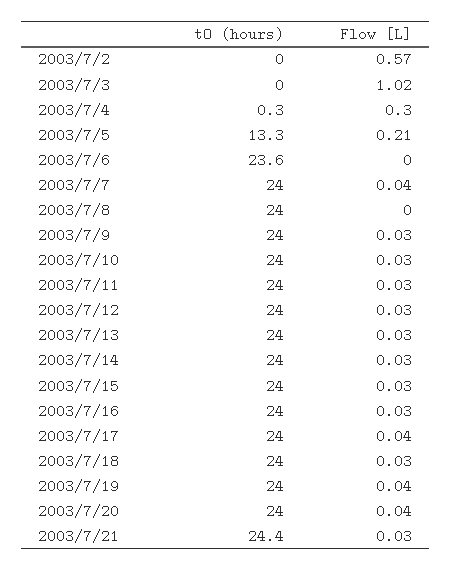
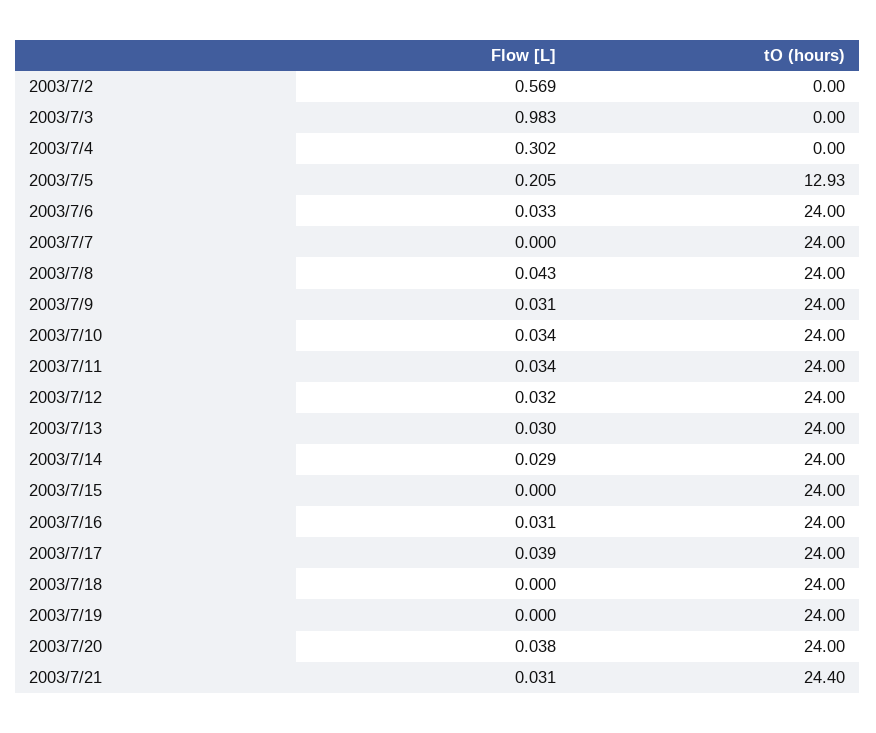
Flow [L], 2003/7/3: 1.02 -> 0.983
tO (hours), 2003/7/4: 0.3 -> 0
tO (hours), 2003/7/5: 13.3 -> 12.93
tO (hours), 2003/7/6: 23.6 -> 24
Flow [L], 2003/7/6: 0 -> 0.033
Flow [L], 2003/7/7: 0.04 -> 0
Flow [L], 2003/7/8: 0 -> 0.043
Flow [L], 2003/7/15: 0.03 -> 0
Flow [L], 2003/7/18: 0.03 -> 0
Flow [L], 2003/7/19: 0.04 -> 0

